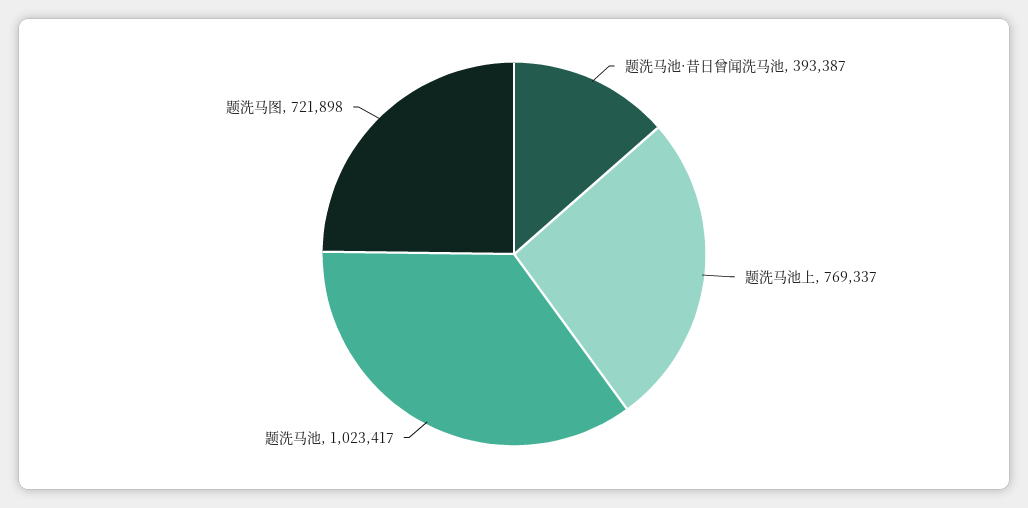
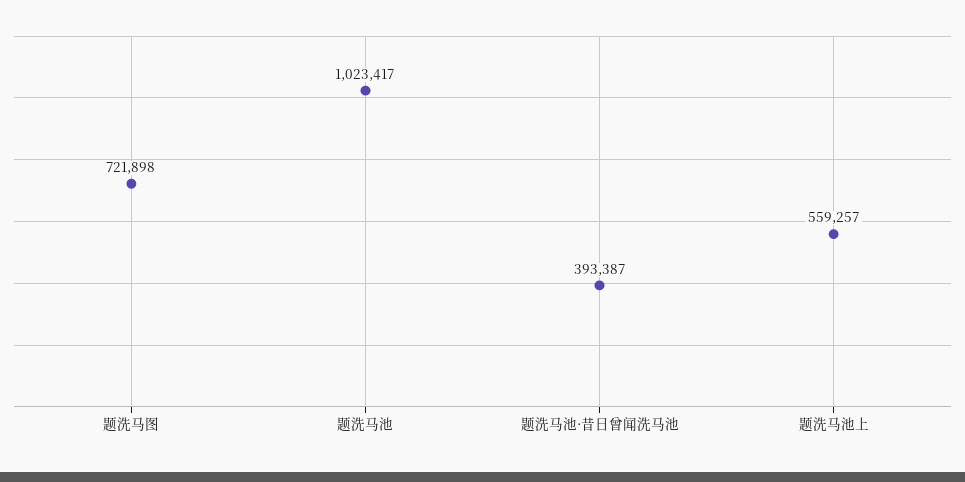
题洗马池上: 769337 -> 559257

